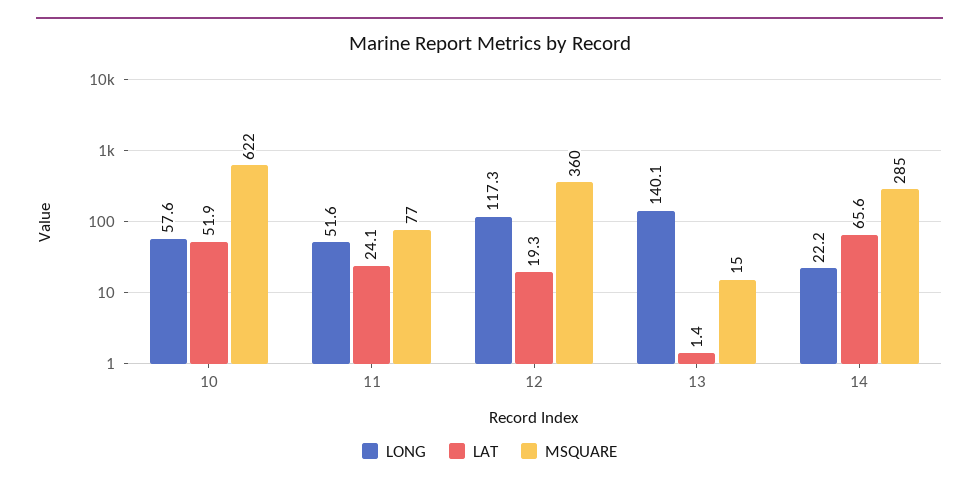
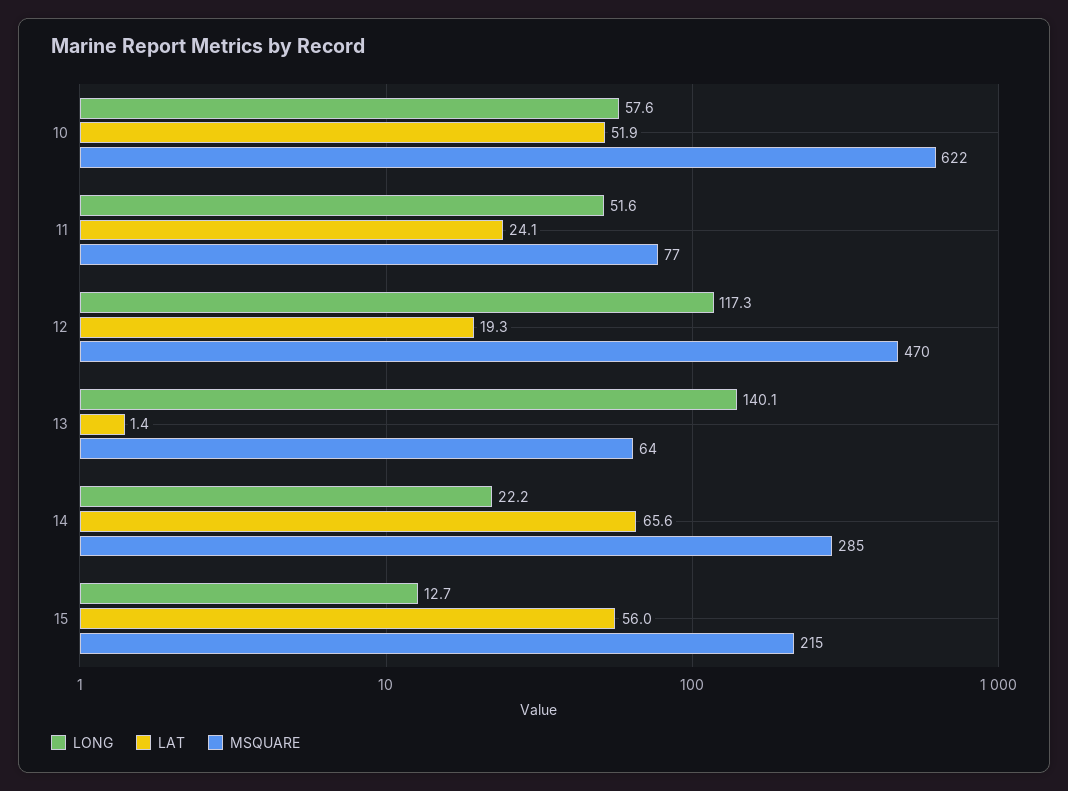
MSQUARE, 12: 360 -> 470
MSQUARE, 13: 15 -> 64
LONG, 15: none -> 12.7
LAT, 15: none -> 56
MSQUARE, 15: none -> 215

